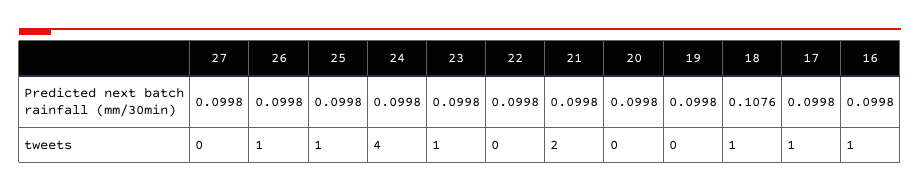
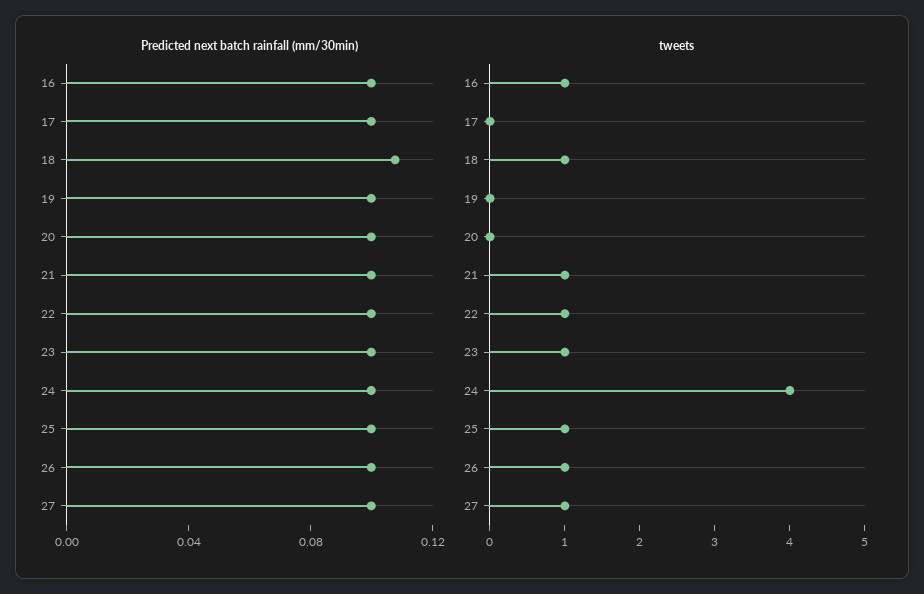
tweets, 27: 0 -> 1
tweets, 22: 0 -> 1
tweets, 21: 2 -> 1
tweets, 17: 1 -> 0

